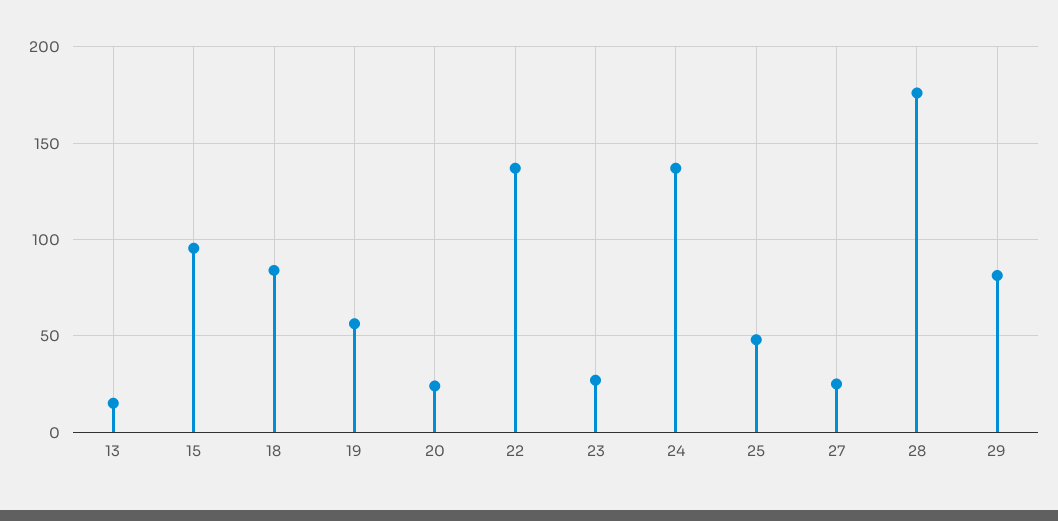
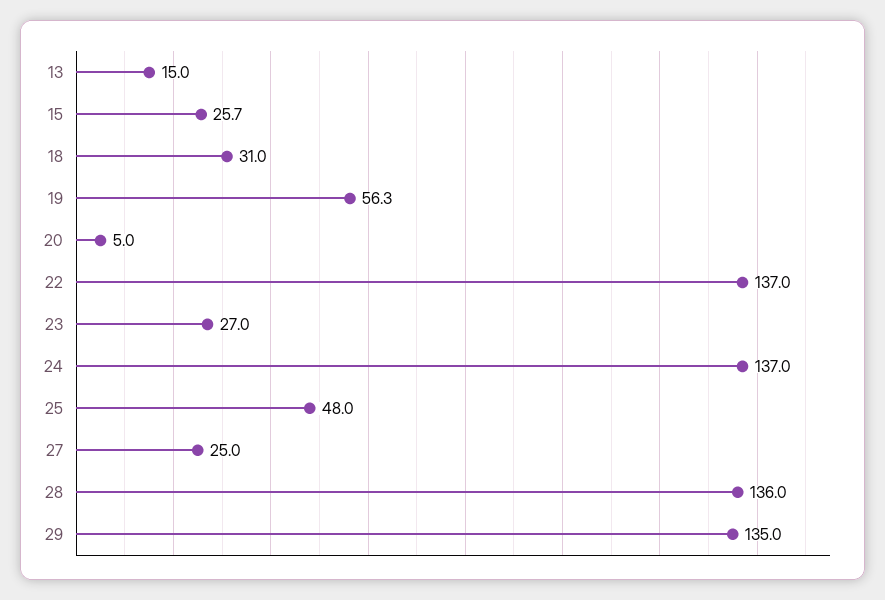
15: 95 -> 25.7
18: 85 -> 31
20: 25 -> 5
28: 175 -> 136
29: 80 -> 135

